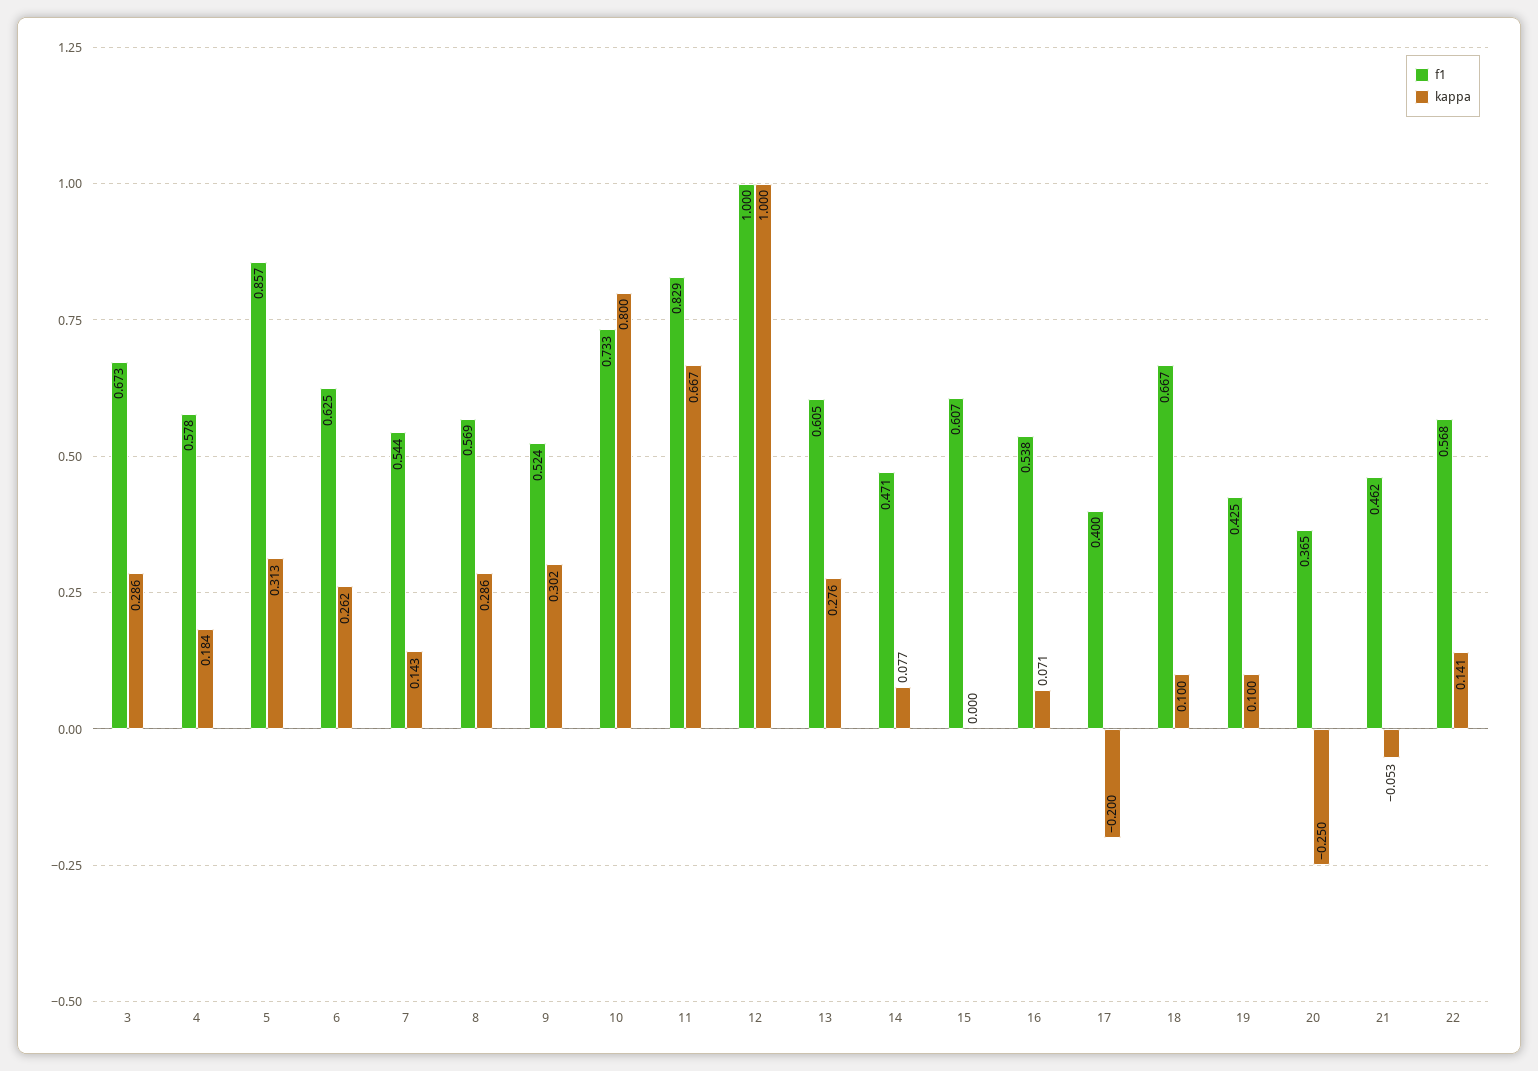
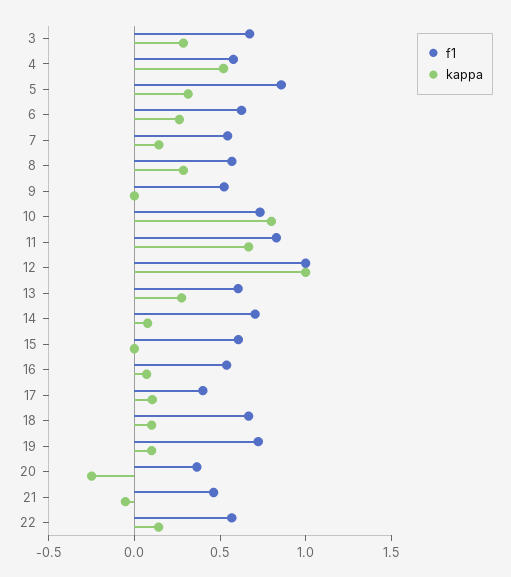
kappa, 4: 0.184 -> 0.5
kappa, 9: 0.302 -> 0
f1, 14: 0.471 -> 0.7
kappa, 17: -0.2 -> 0.1
f1, 19: 0.425 -> 0.7

